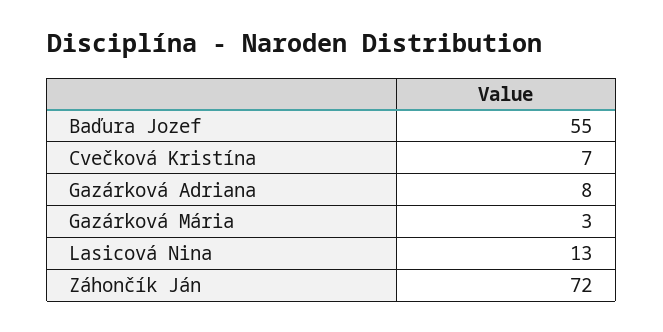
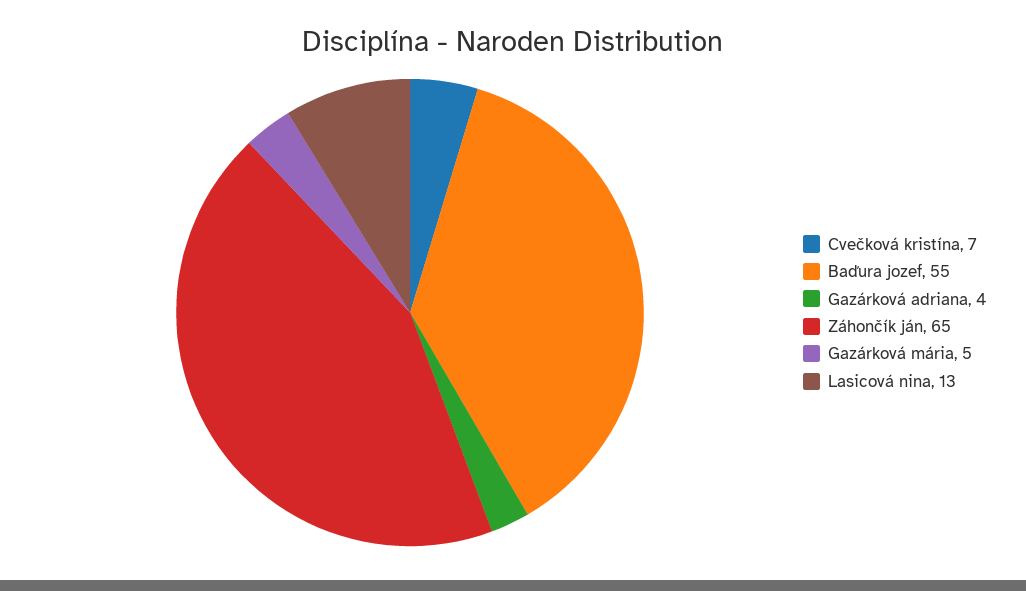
Gazárková Adriana: 8 -> 4
Gazárková Mária: 3 -> 5
Záhončík Ján: 72 -> 65

